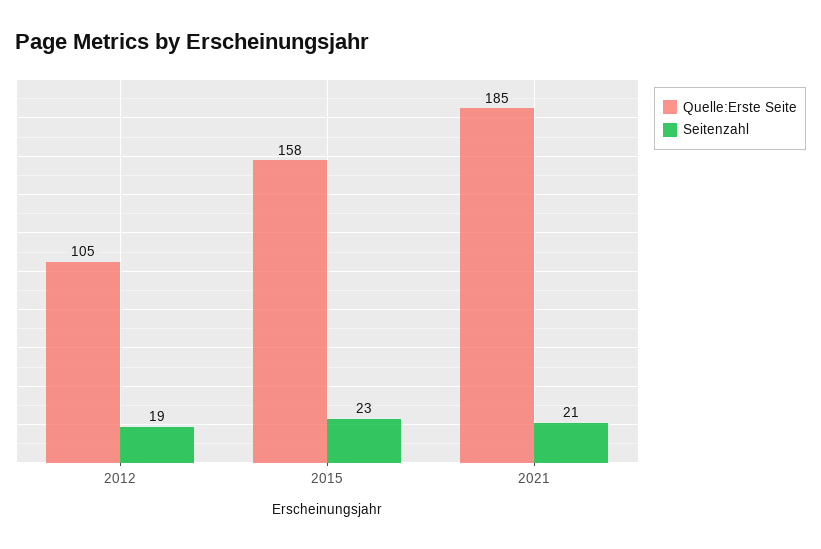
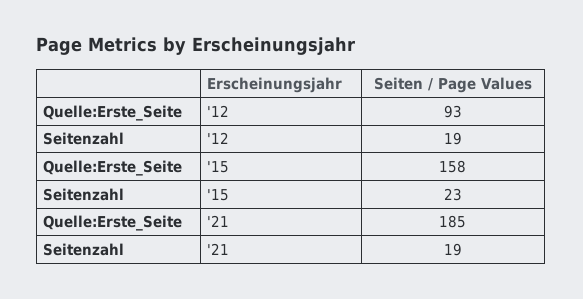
Quelle:Erste Seite, 2012: 105 -> 93
Seitenzahl, 2021: 21 -> 19

